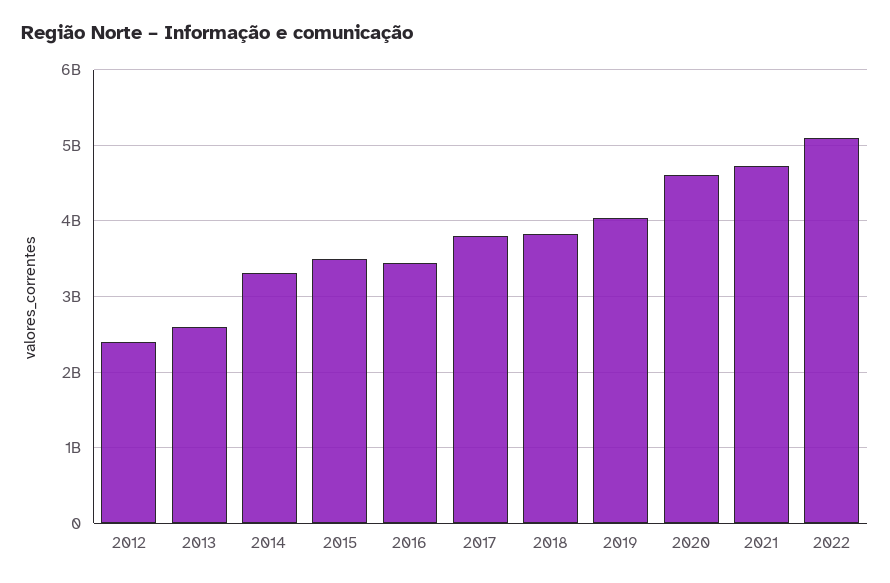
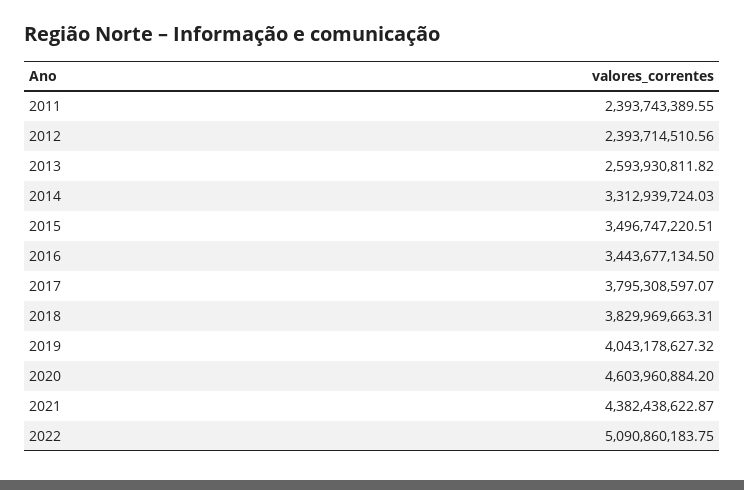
2021: 4700000000 -> 4382438622.87
2011: none -> 2393743389.55

